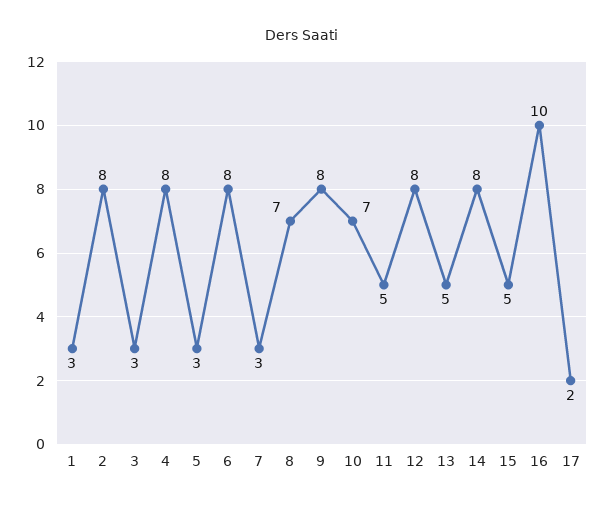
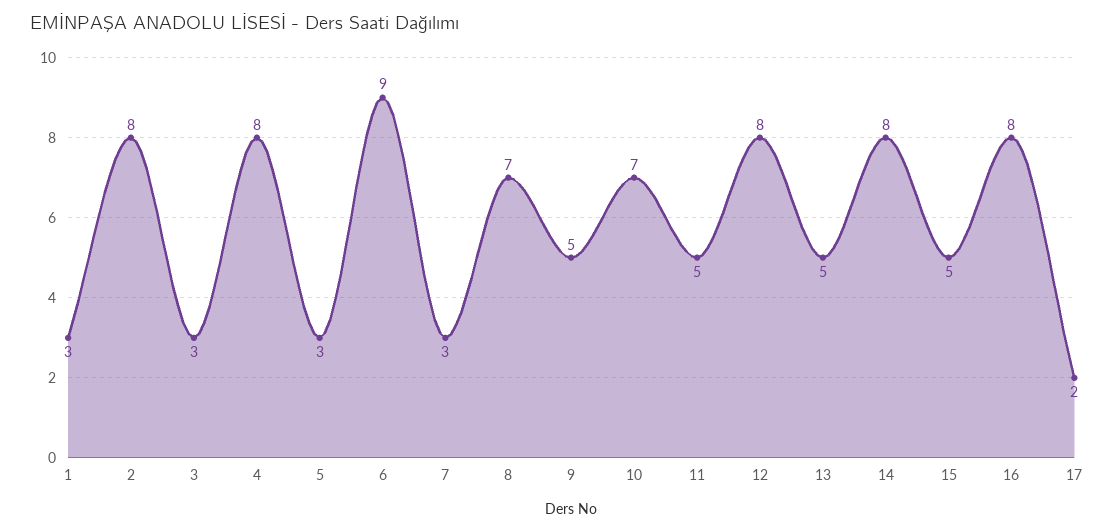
6: 8 -> 9
9: 8 -> 5
16: 10 -> 8

